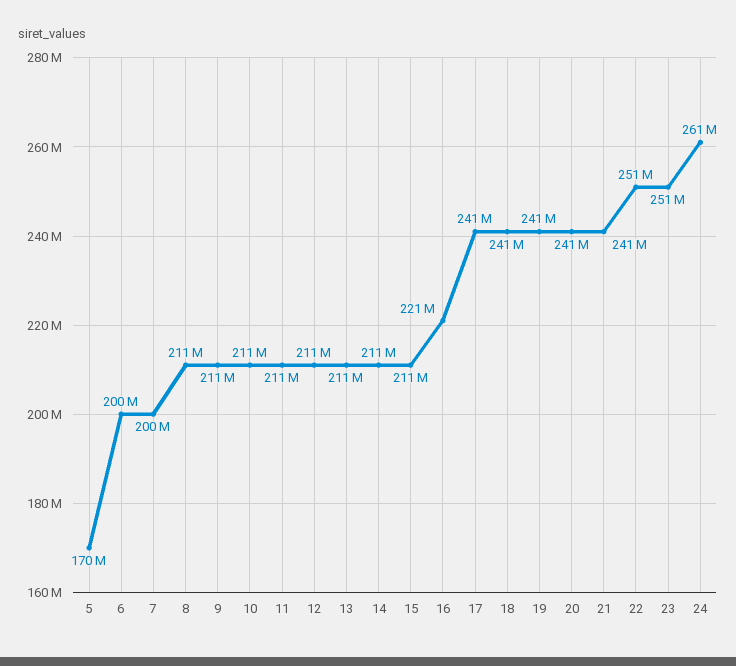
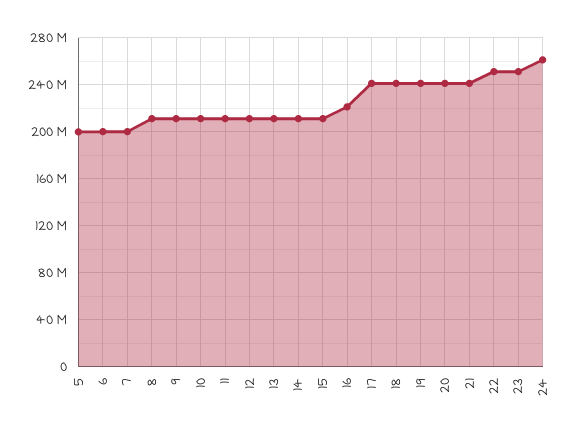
5: 170000000 -> 200000000

